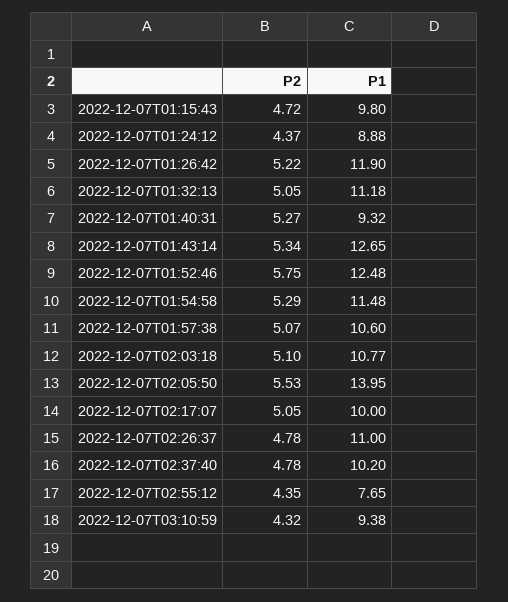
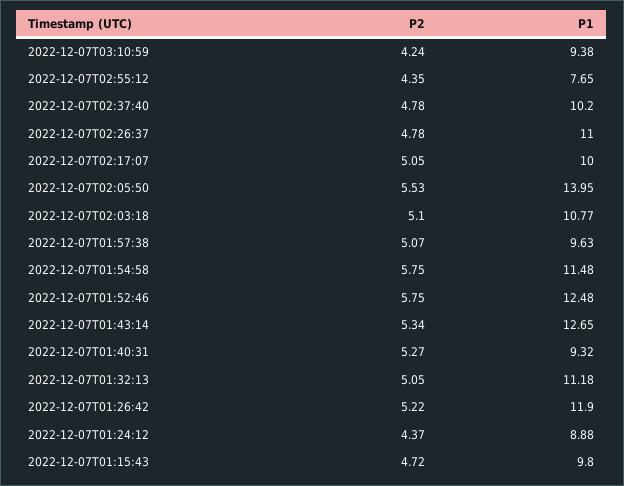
P2, 2022-12-07T01:54:58: 5.29 -> 5.75
P1, 2022-12-07T01:57:38: 10.6 -> 9.63
P2, 2022-12-07T03:10:59: 4.32 -> 4.24

